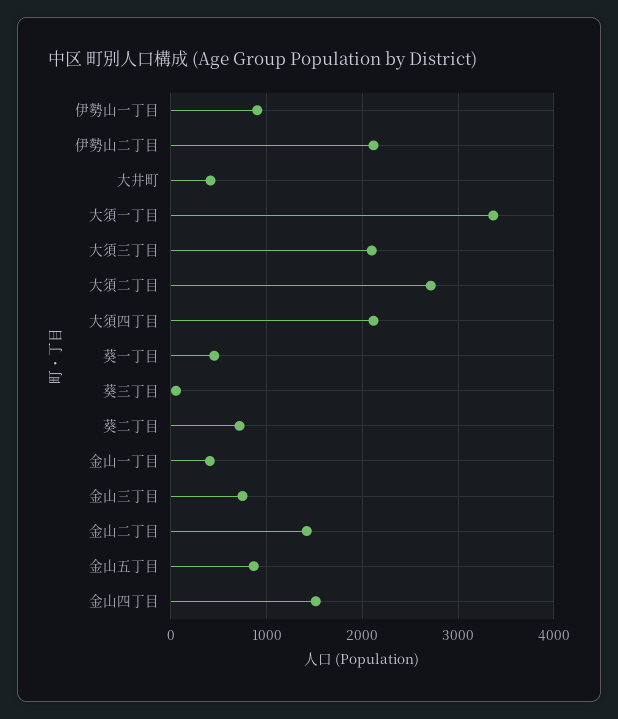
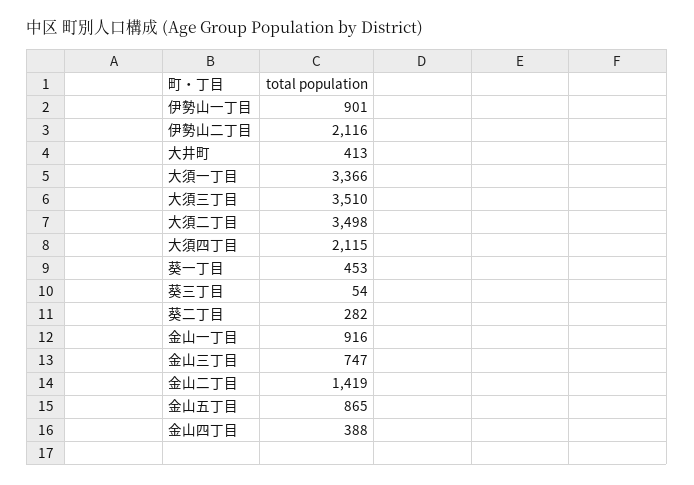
大須三丁目: 2100 -> 3510
大須二丁目: 2700 -> 3498
葵二丁目: 700 -> 282
金山一丁目: 400 -> 916
金山四丁目: 1500 -> 388

